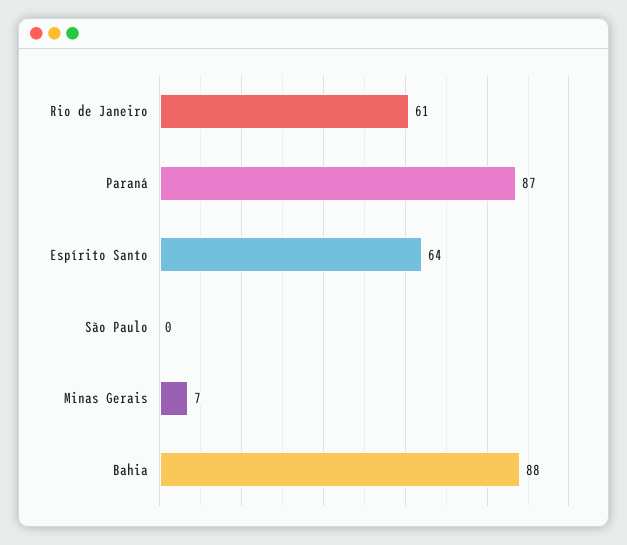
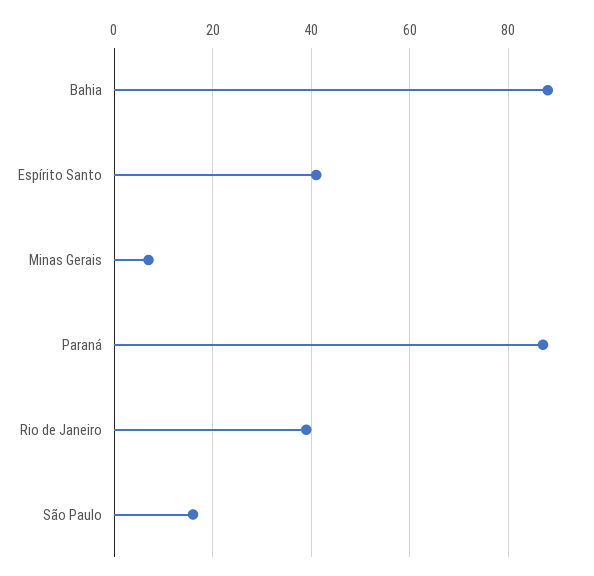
Rio de Janeiro: 61 -> 40
Espírito Santo: 64 -> 40
São Paulo: 0 -> 15

